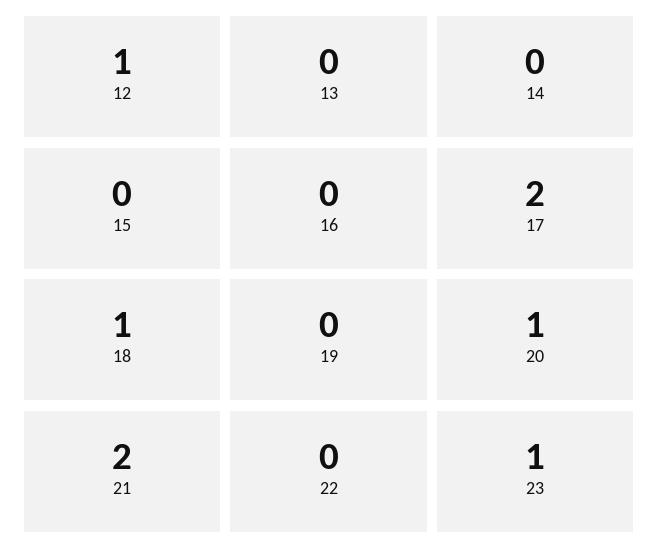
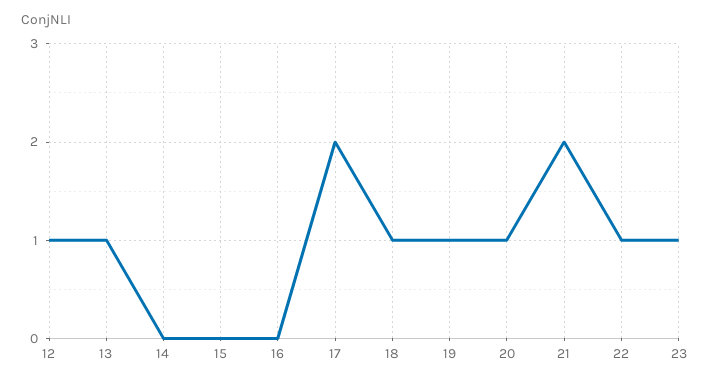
13: 0 -> 1
19: 0 -> 1
22: 0 -> 1

